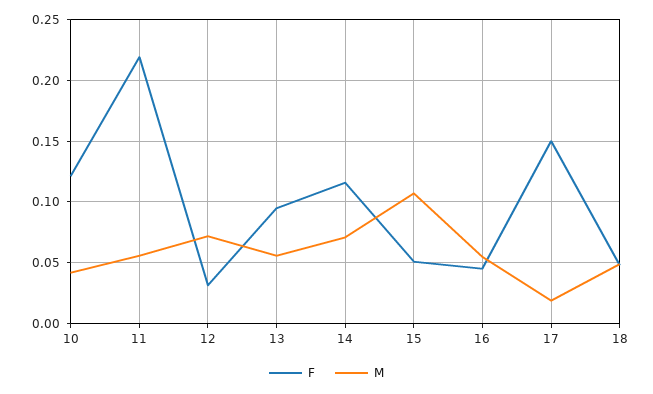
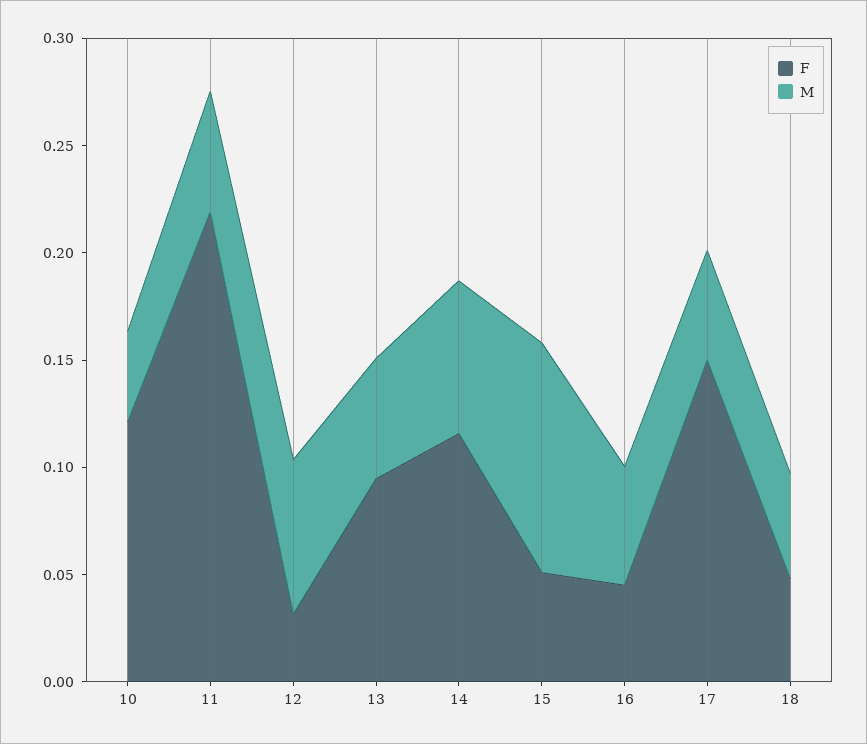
M, 17: 0.02 -> 0.05

